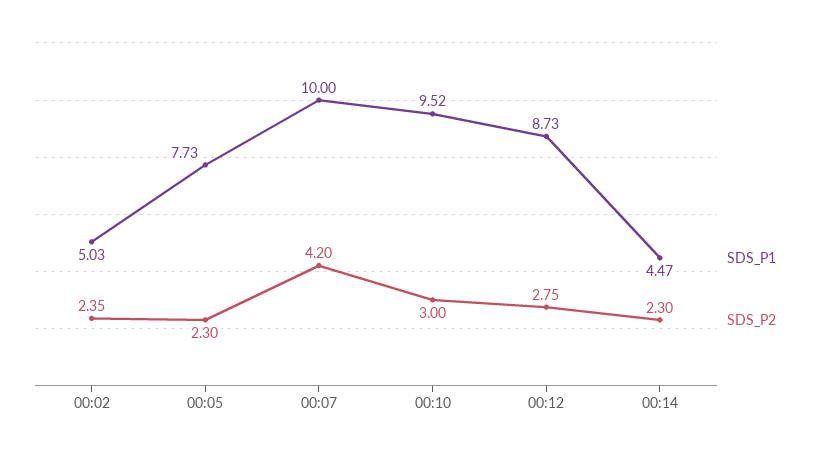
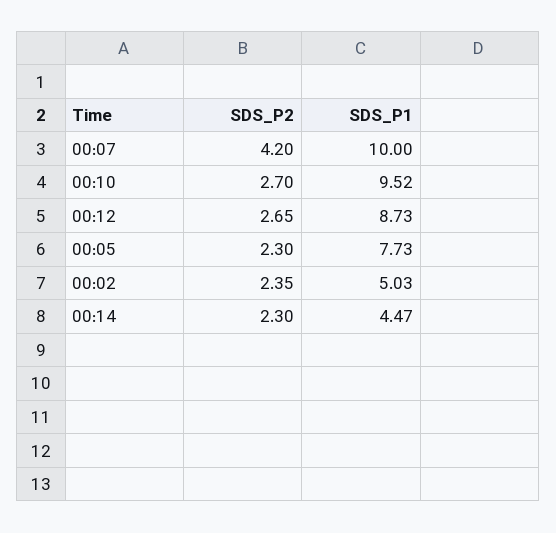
SDS_P2, 00:10: 3 -> 2.7
SDS_P2, 00:12: 2.75 -> 2.65

